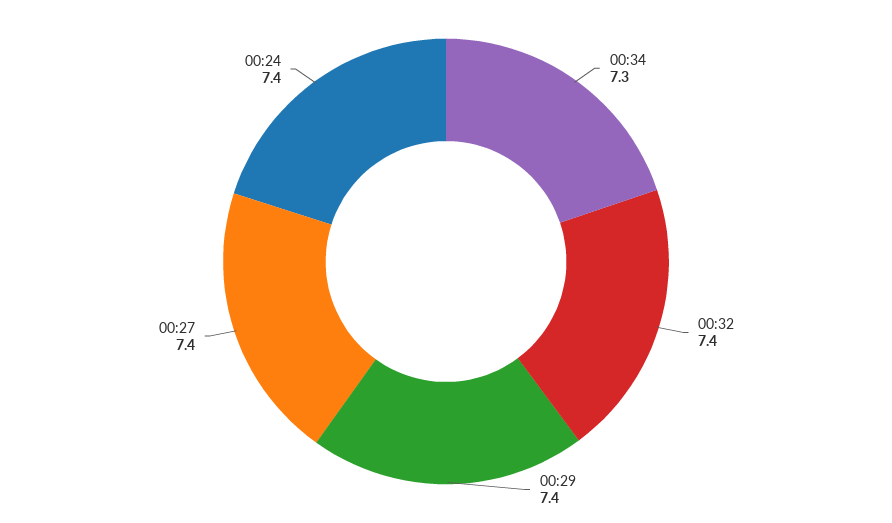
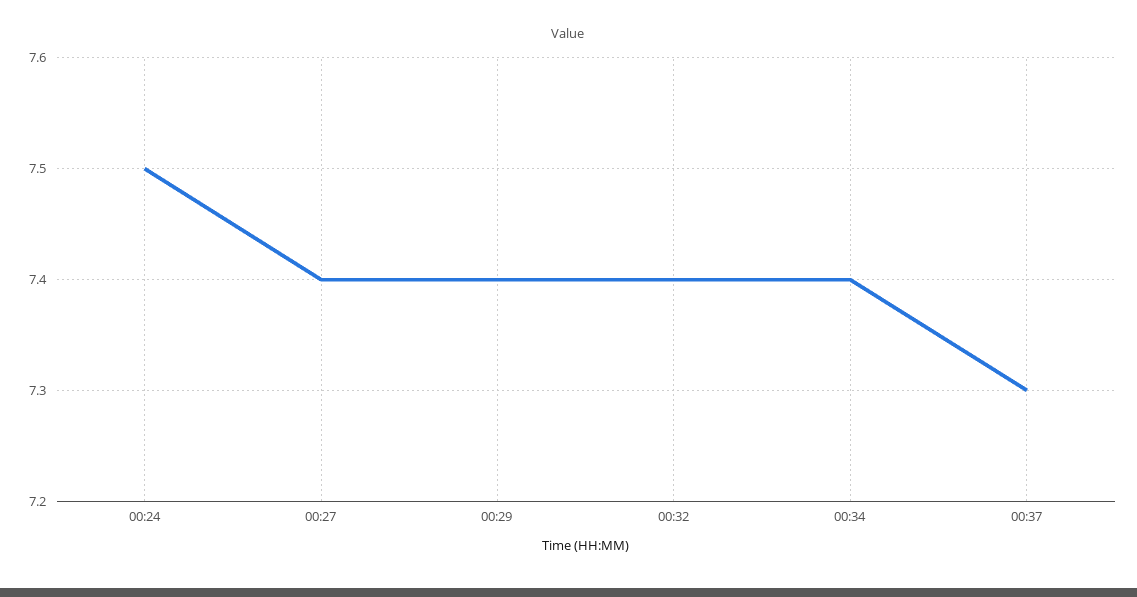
00:34: 7.3 -> 7.4
00:24: 7.4 -> 7.5
00:37: none -> 7.3

